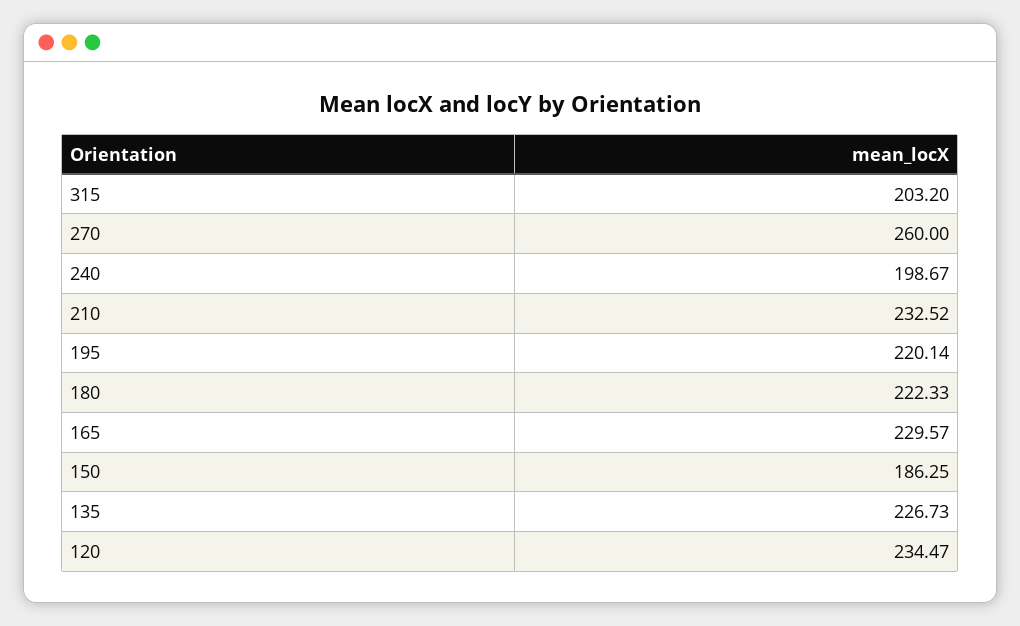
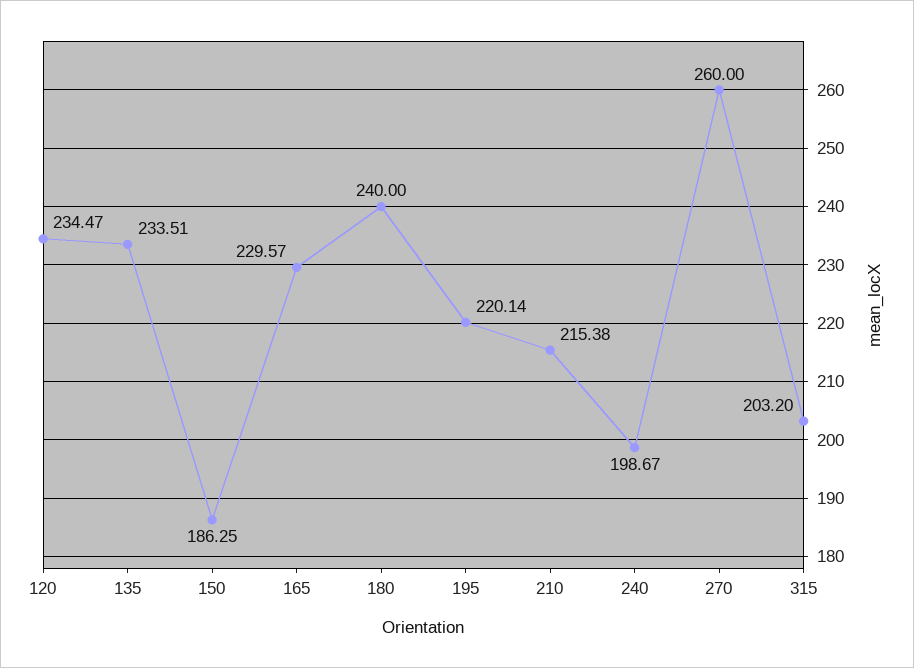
210: 232.52 -> 215.38
180: 222.33 -> 240
135: 226.73 -> 233.51

